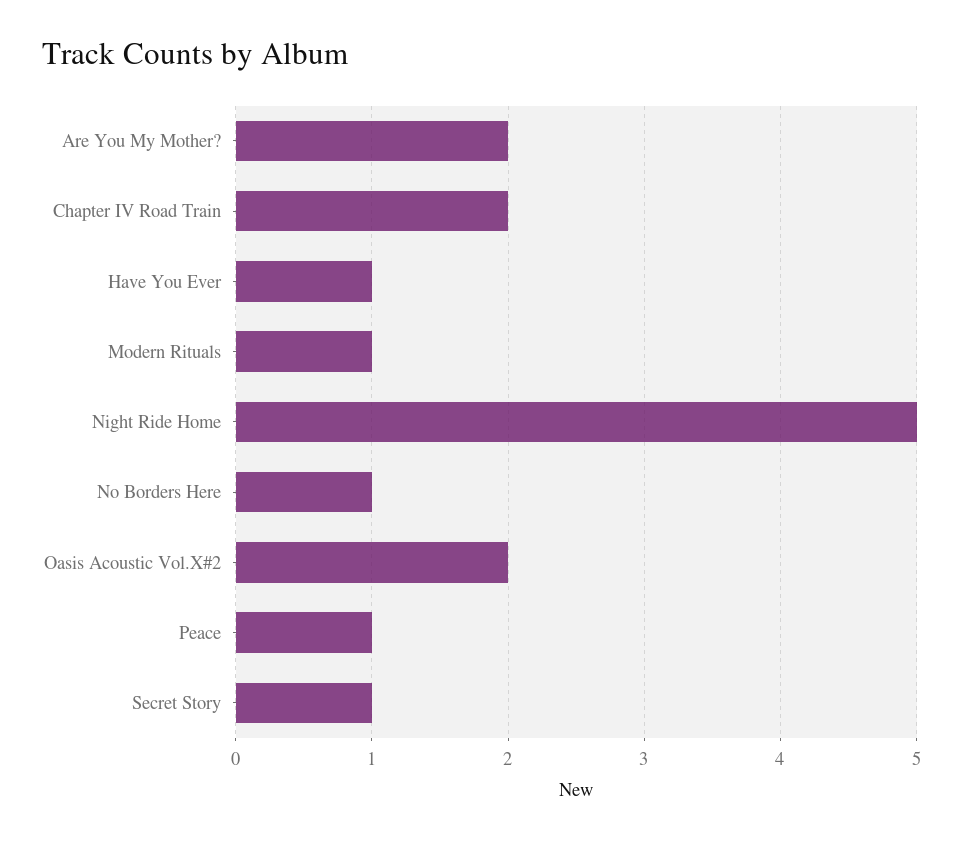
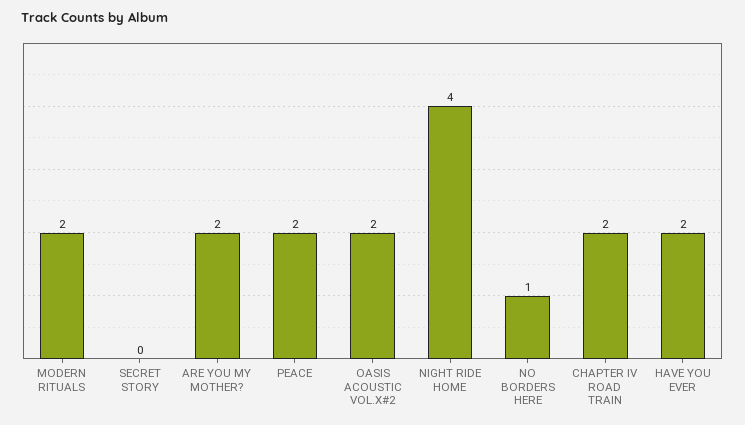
Have You Ever: 1 -> 2
Modern Rituals: 1 -> 2
Night Ride Home: 5 -> 4
Peace: 1 -> 2
Secret Story: 1 -> 0

